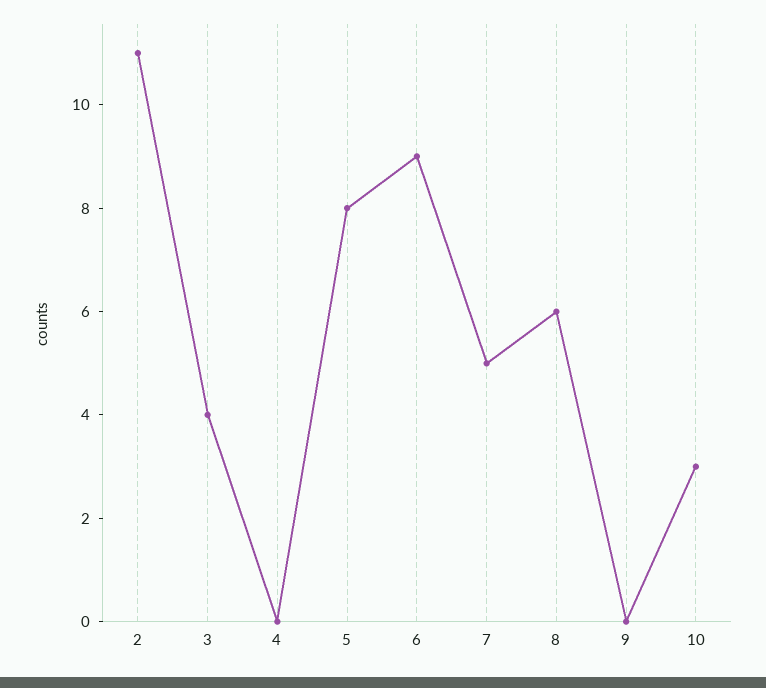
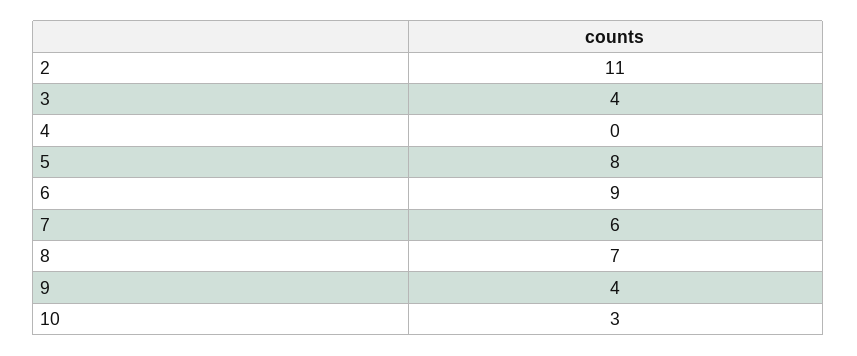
7: 5 -> 6
8: 6 -> 7
9: 0 -> 4

